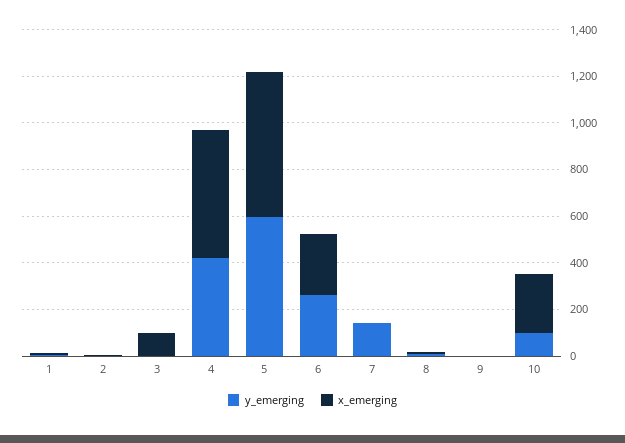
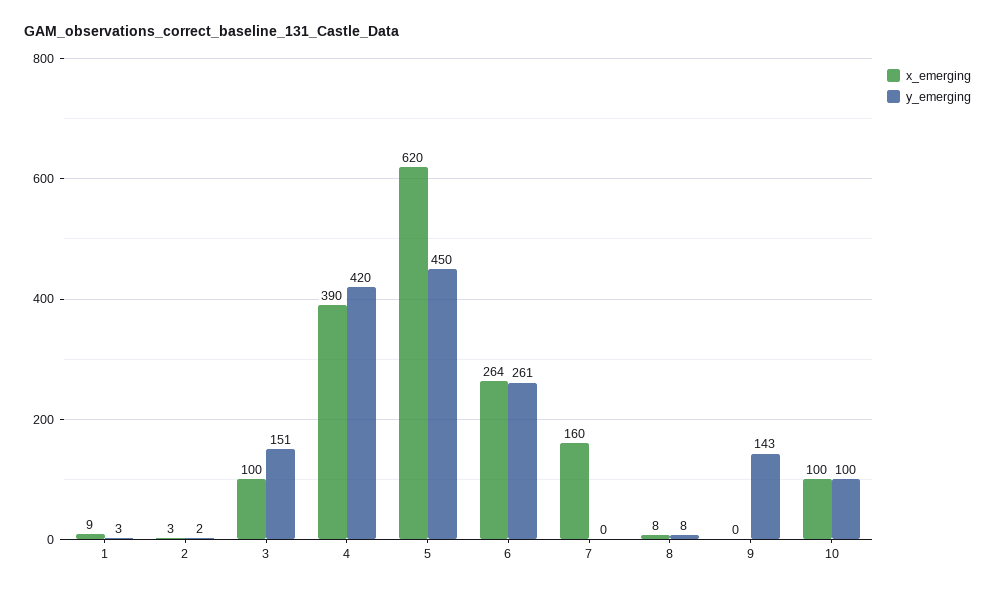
y_emerging, 3: 0 -> 151
x_emerging, 4: 550 -> 390
y_emerging, 5: 600 -> 450
y_emerging, 7: 150 -> 0
x_emerging, 7: 0 -> 160
y_emerging, 9: 0 -> 143
x_emerging, 10: 250 -> 100

